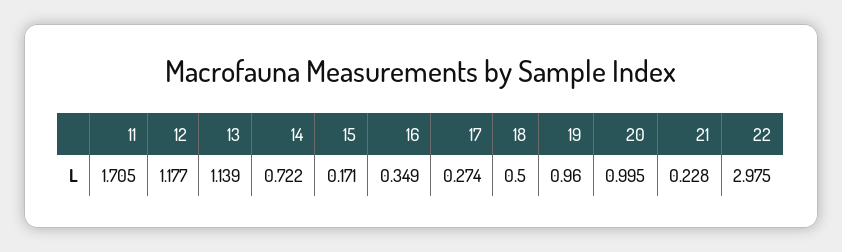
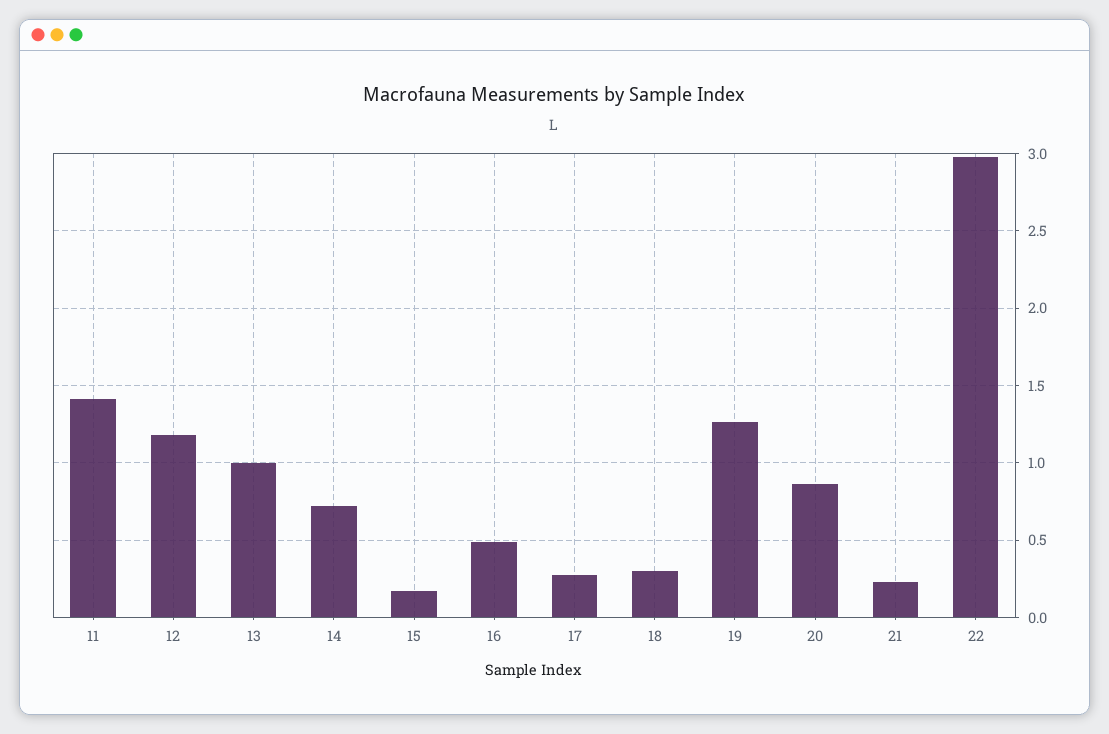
11: 1.705 -> 1.4
13: 1.139 -> 1
16: 0.349 -> 0.5
18: 0.5 -> 0.3
19: 0.96 -> 1.25
20: 0.995 -> 0.85

